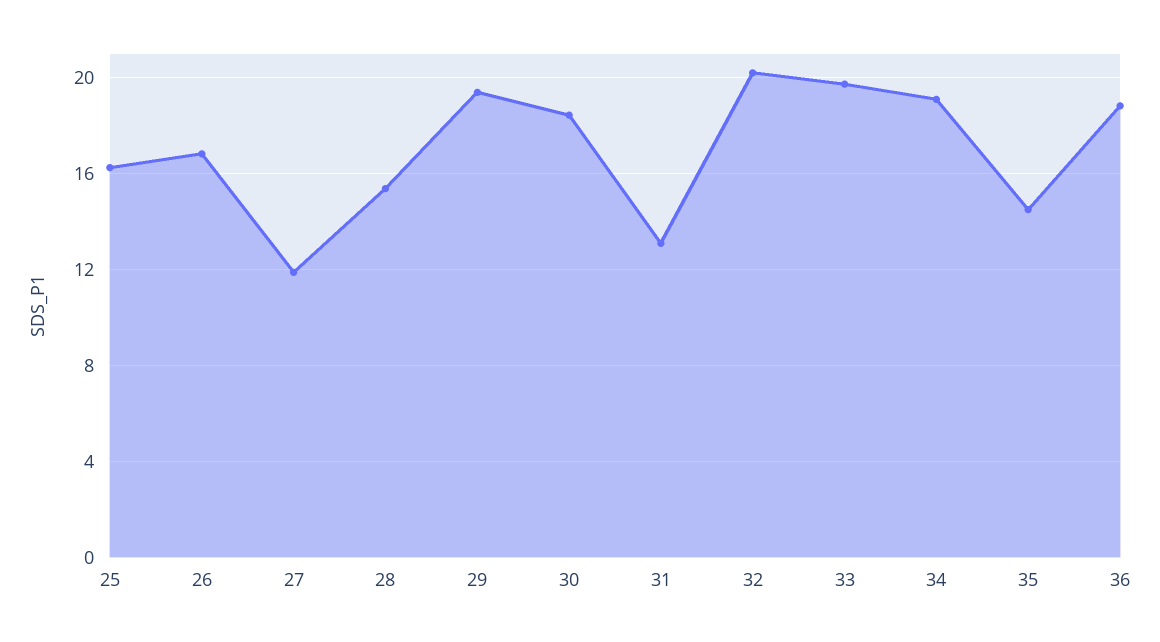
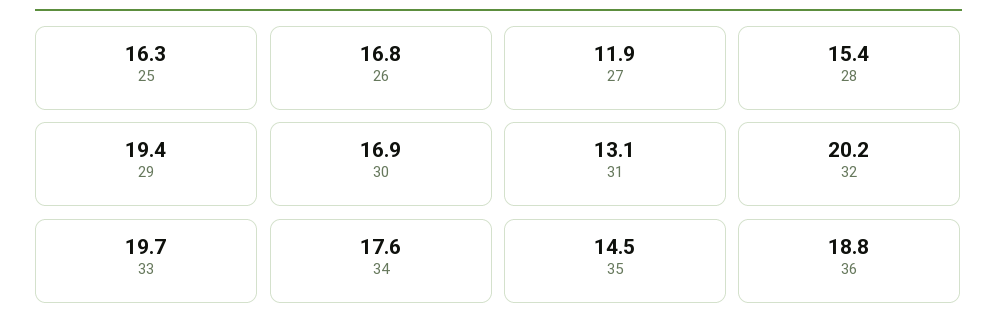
30: 18.5 -> 16.9
34: 19 -> 17.6

